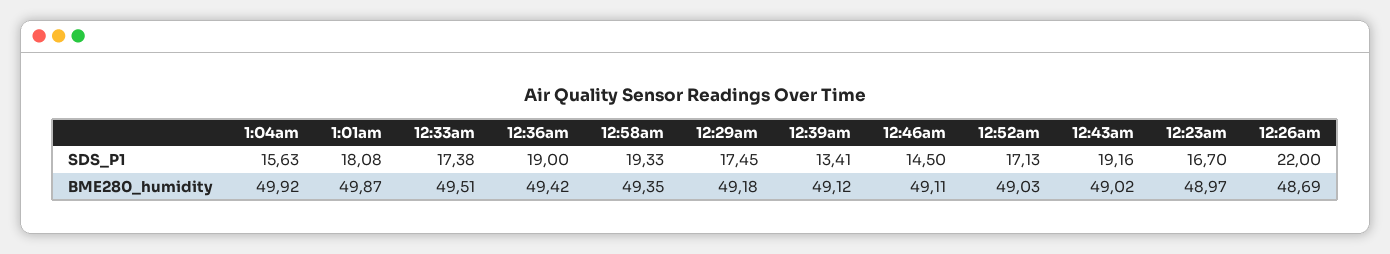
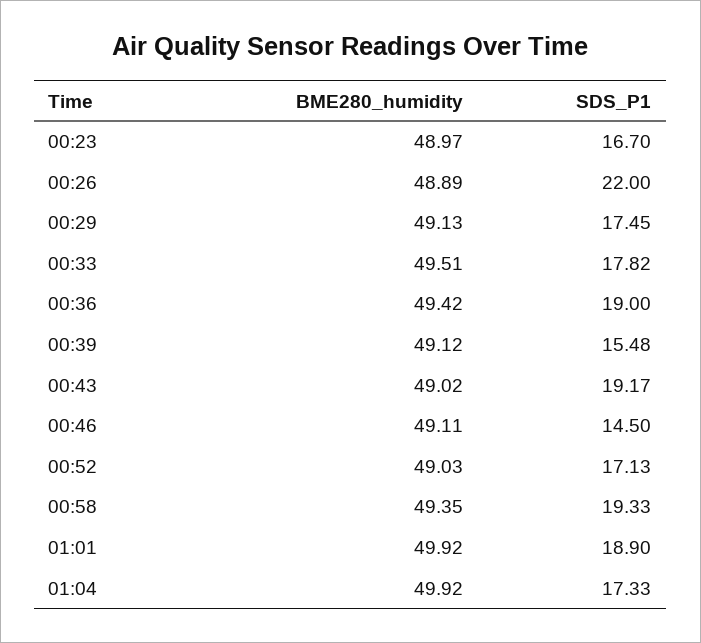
1:04am, SDS_P1: 15.63 -> 17.33
1:01am, SDS_P1: 18.08 -> 18.9
12:33am, SDS_P1: 17.38 -> 17.82
12:39am, SDS_P1: 13.41 -> 15.48
12:43am, SDS_P1: 19.16 -> 19.17
1:01am, BME280_humidity: 49.87 -> 49.92
12:29am, BME280_humidity: 49.18 -> 49.13
12:26am, BME280_humidity: 48.69 -> 48.89

